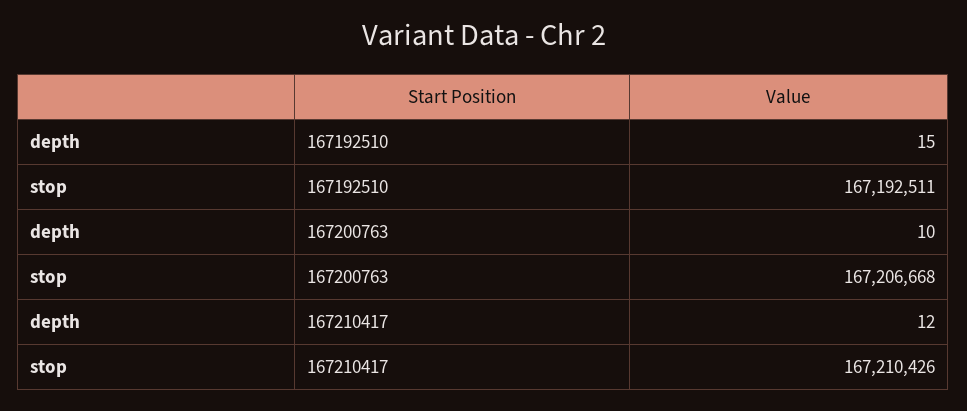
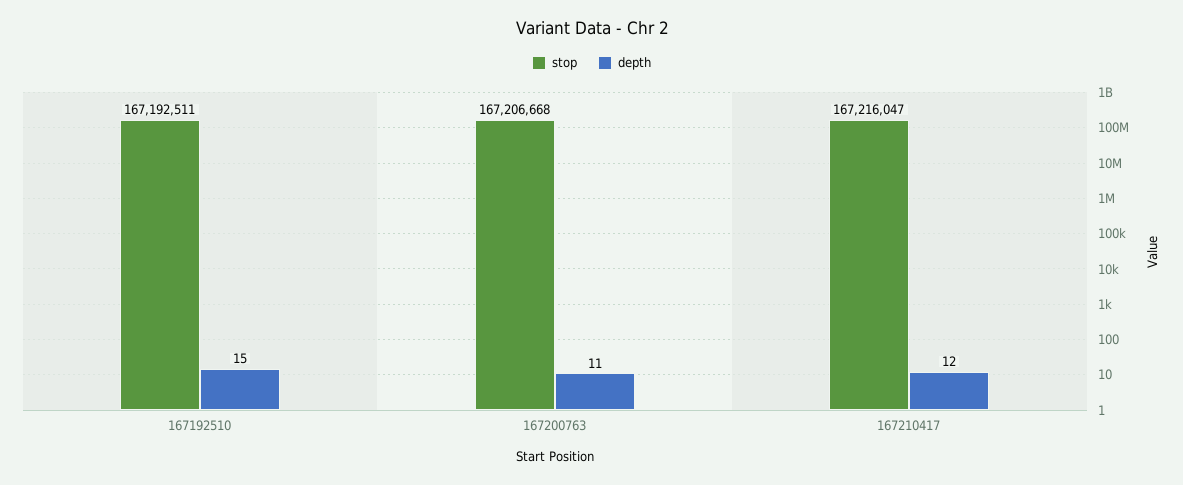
depth, 167200763: 10 -> 11
stop, 167210417: 167210426 -> 167216047

